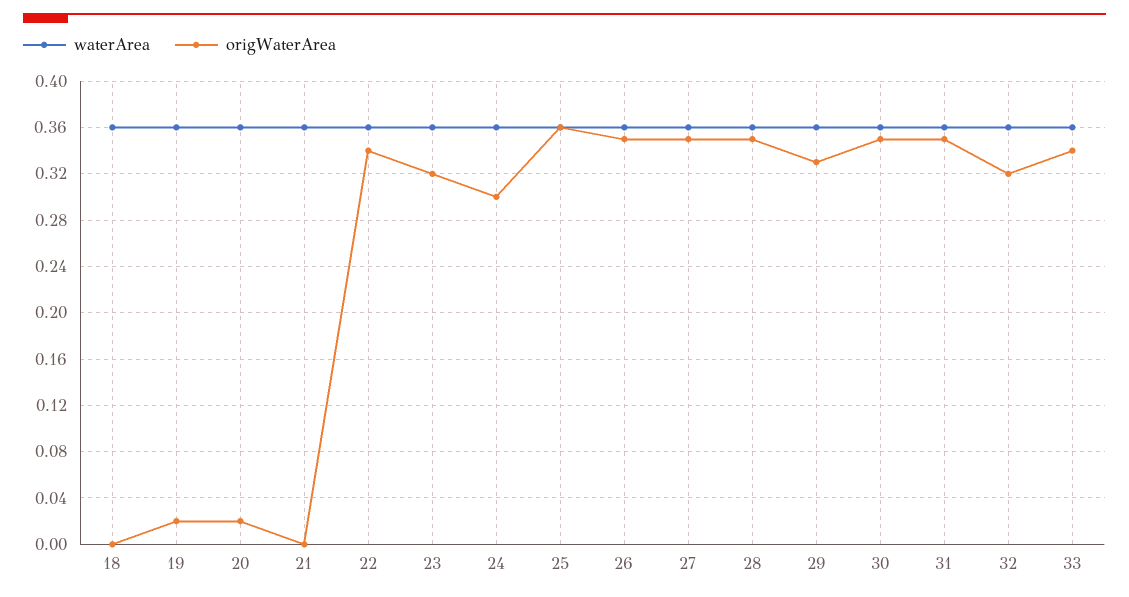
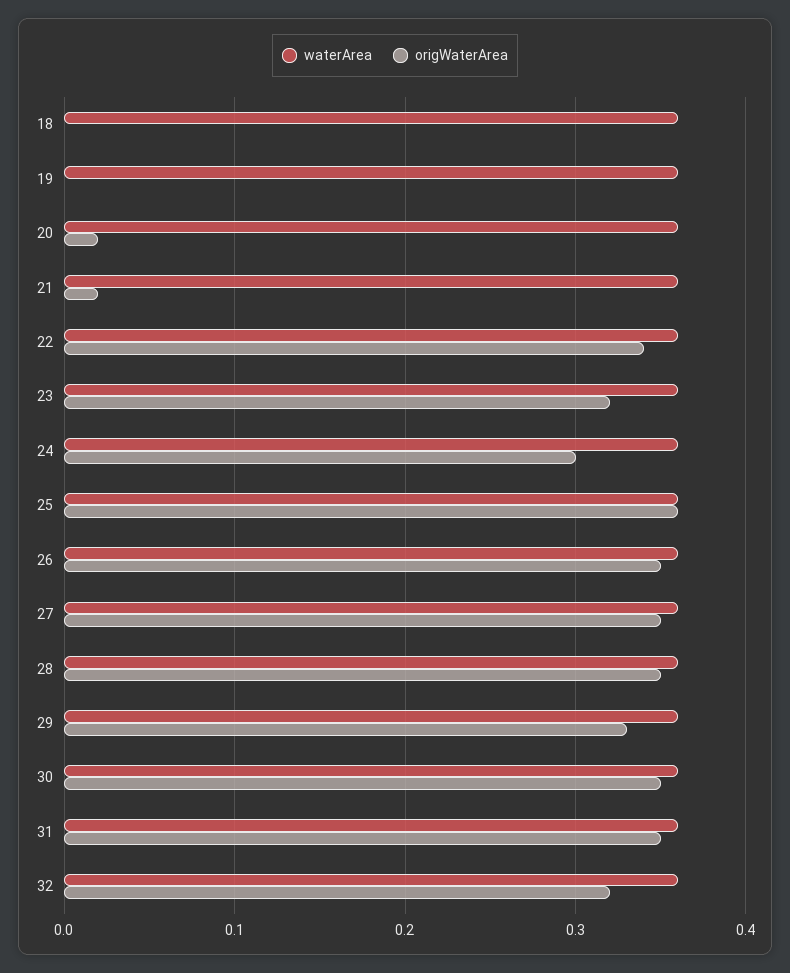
origWaterArea, 19: 0.02 -> 0
origWaterArea, 21: 0 -> 0.02
waterArea, 33: 0.36 -> none
origWaterArea, 33: 0.34 -> none

